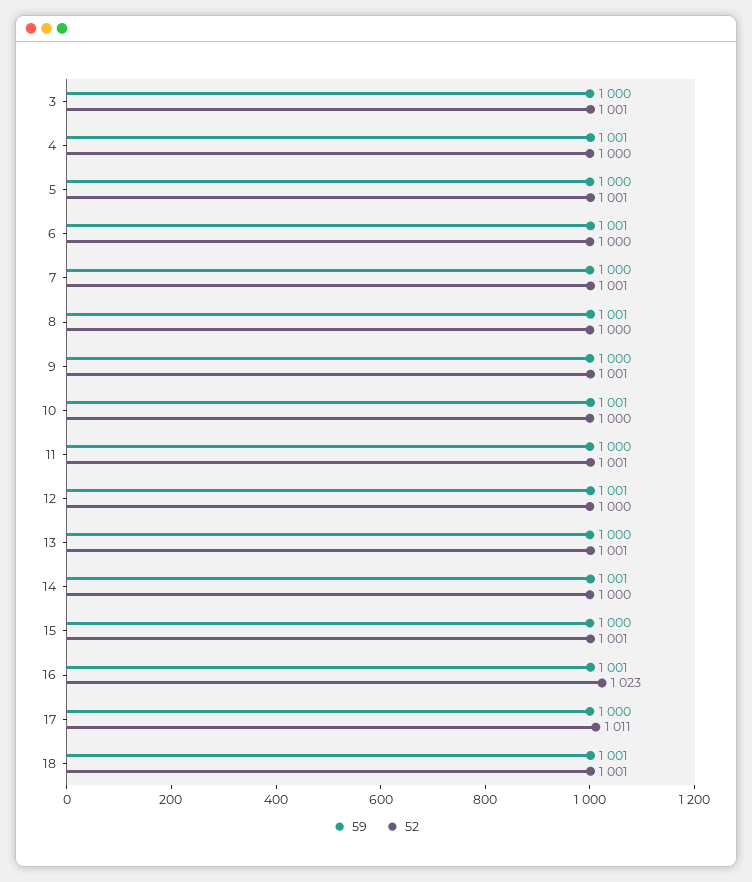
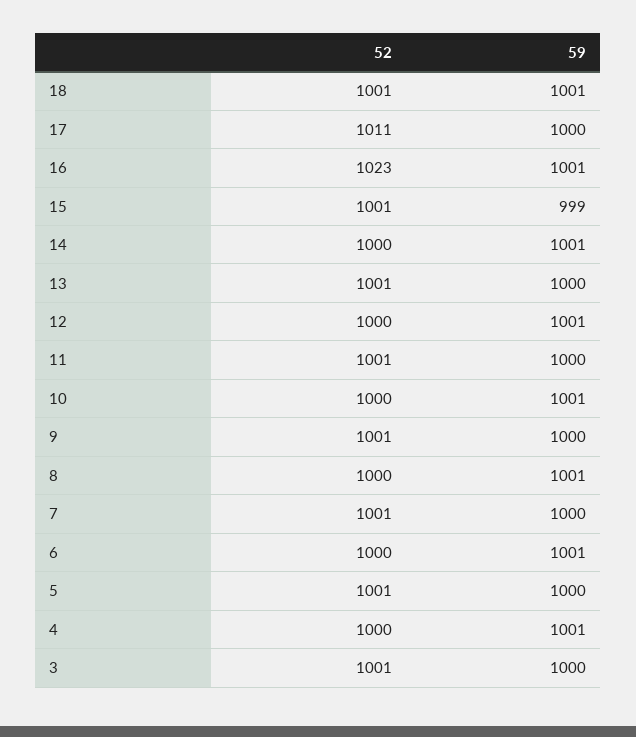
59, 15: 1000 -> 999

